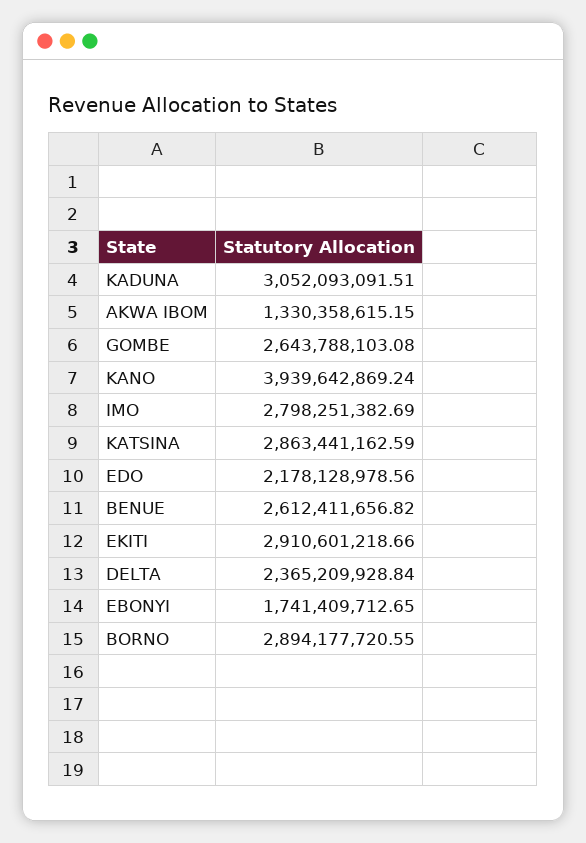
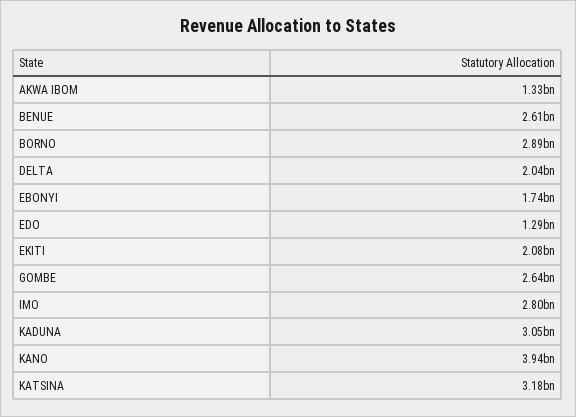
KATSINA: 2863441162.59 -> 3180000000
EDO: 2178128978.56 -> 1290000000
EKITI: 2910601218.66 -> 2080000000
DELTA: 2365209928.84 -> 2040000000

